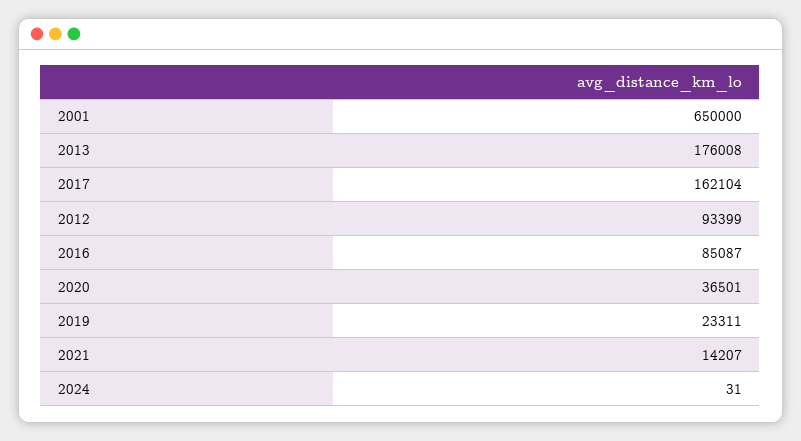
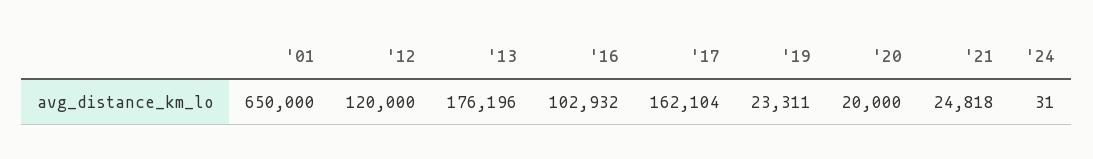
2013: 176008 -> 176196
2012: 93399 -> 120000
2016: 85087 -> 102932
2020: 36501 -> 20000
2021: 14207 -> 24818

